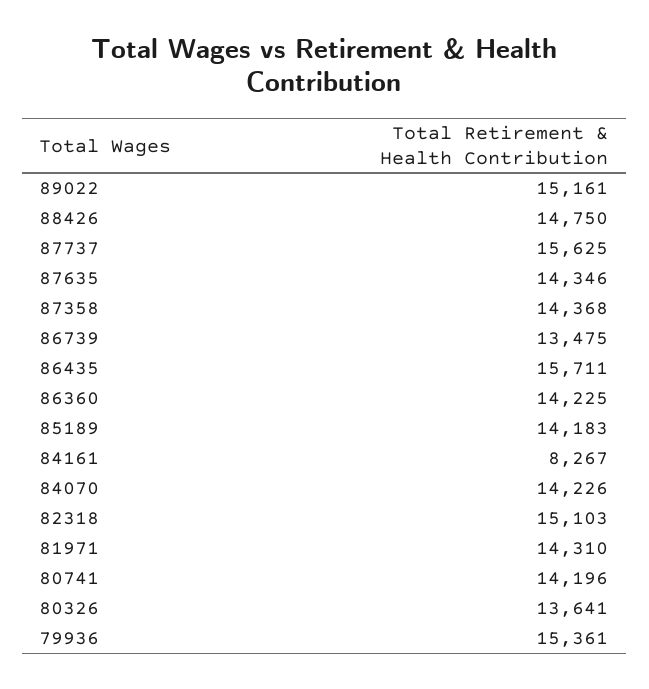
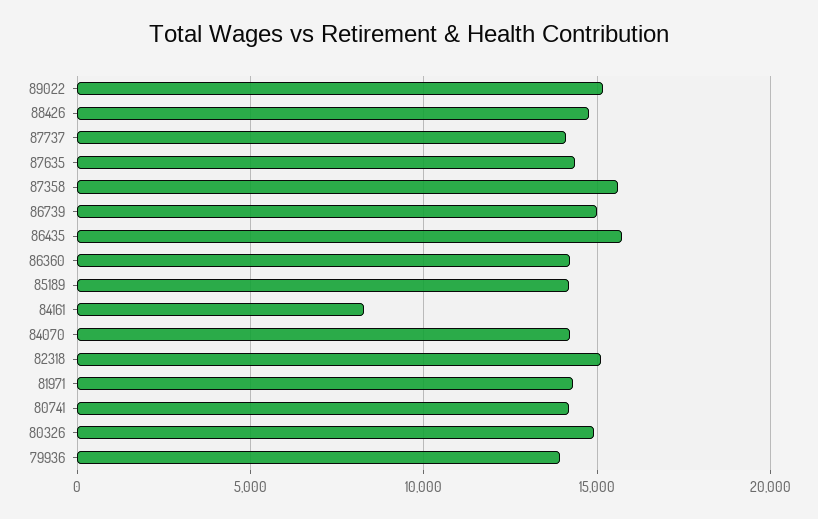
87737: 15625 -> 14000
87358: 14368 -> 15500
86739: 13475 -> 15000
80326: 13641 -> 15000
79936: 15361 -> 14000

